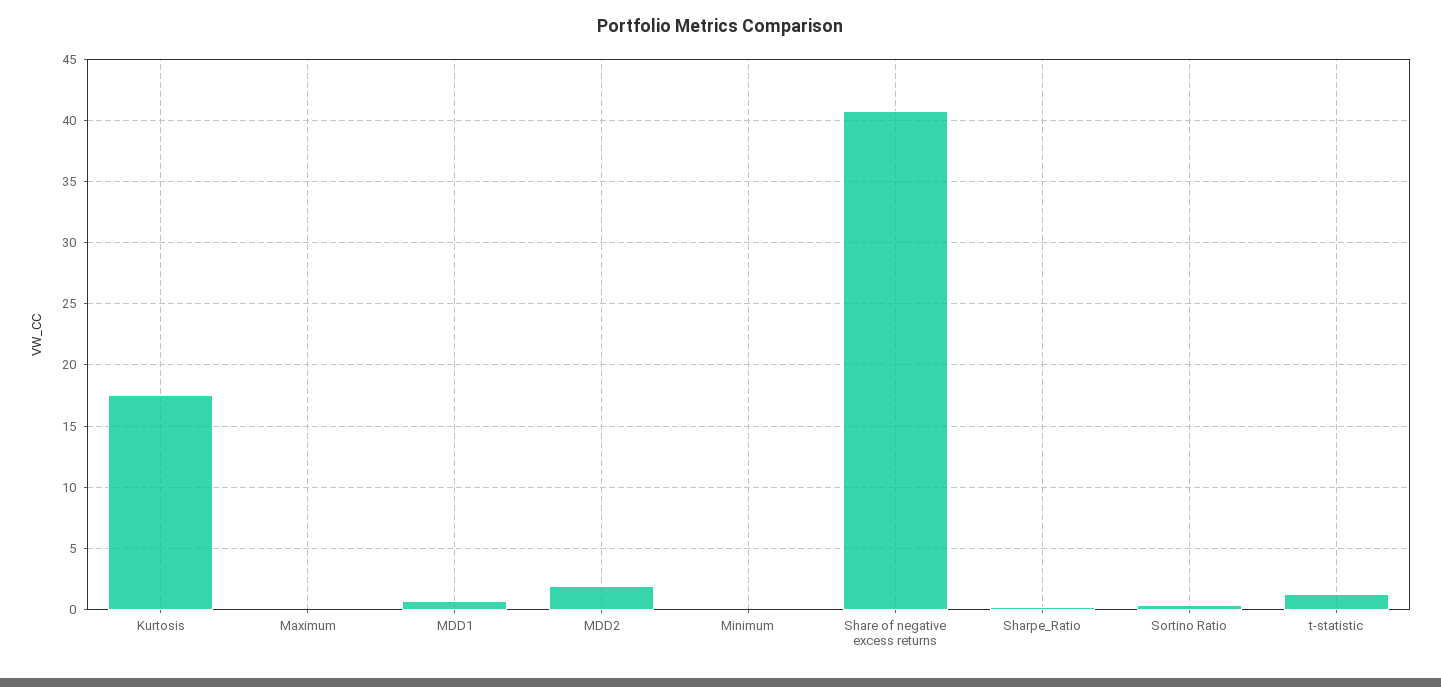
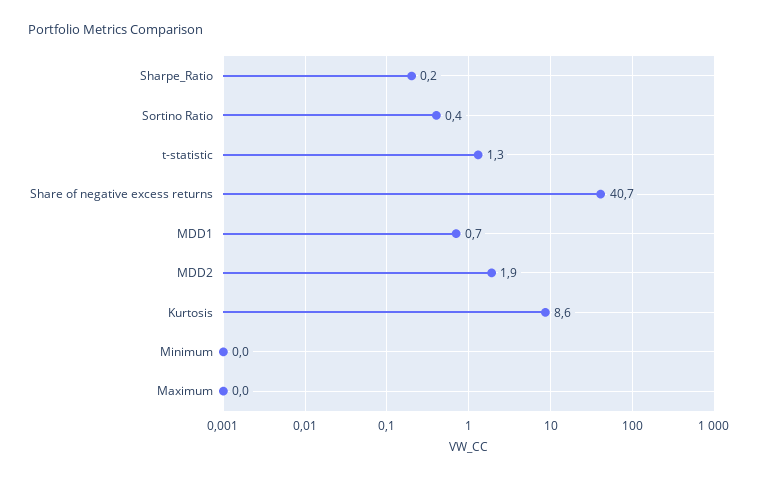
Kurtosis: 17.5 -> 8.6

